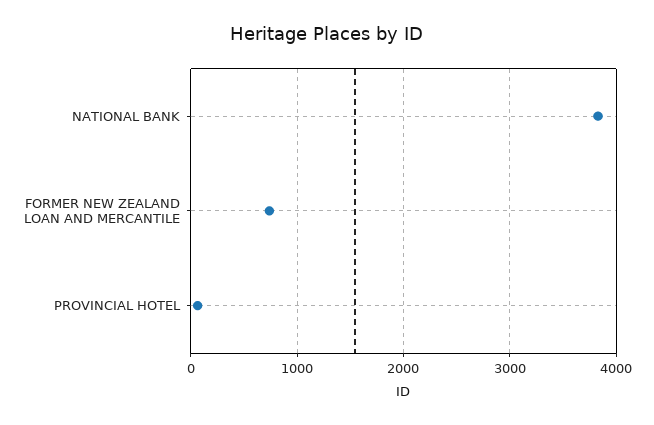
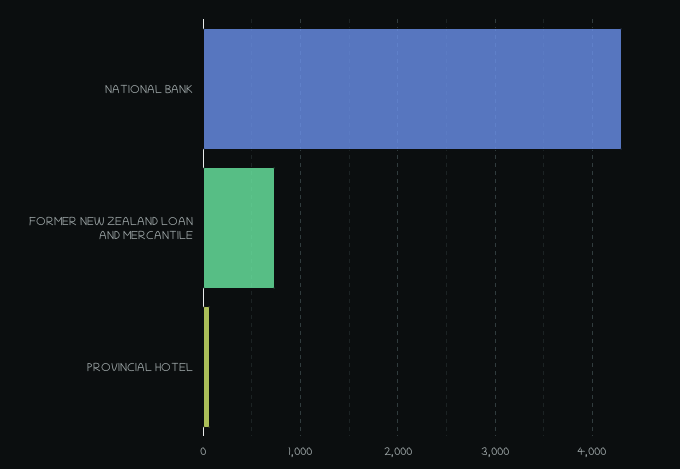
NATIONAL BANK: 3800 -> 4300

